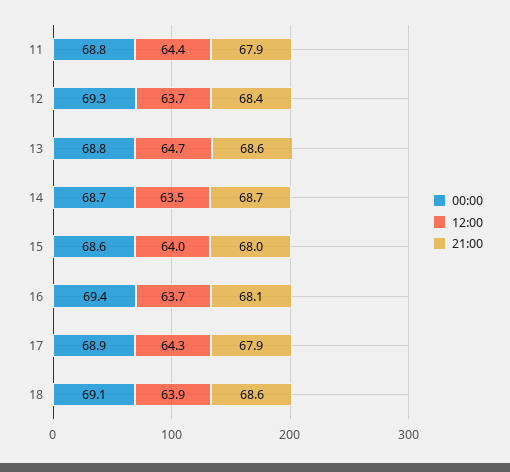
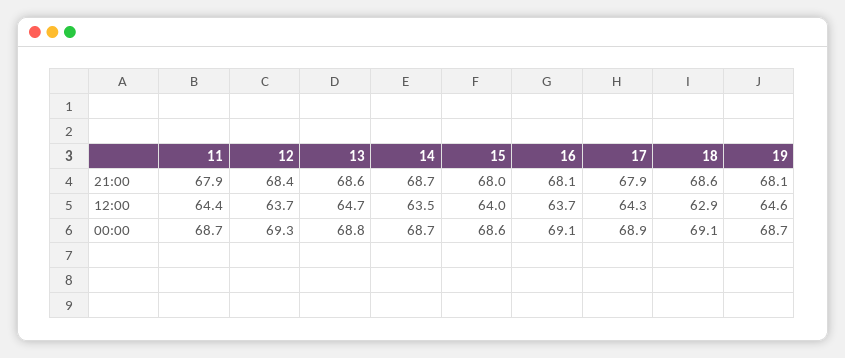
00:00, 11: 68.8 -> 68.7
00:00, 16: 69.4 -> 69.1
12:00, 18: 63.9 -> 62.9
21:00, 19: none -> 68.1
12:00, 19: none -> 64.6
00:00, 19: none -> 68.7

